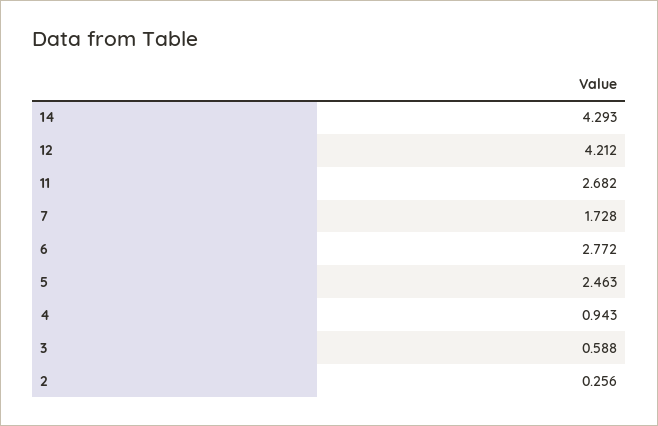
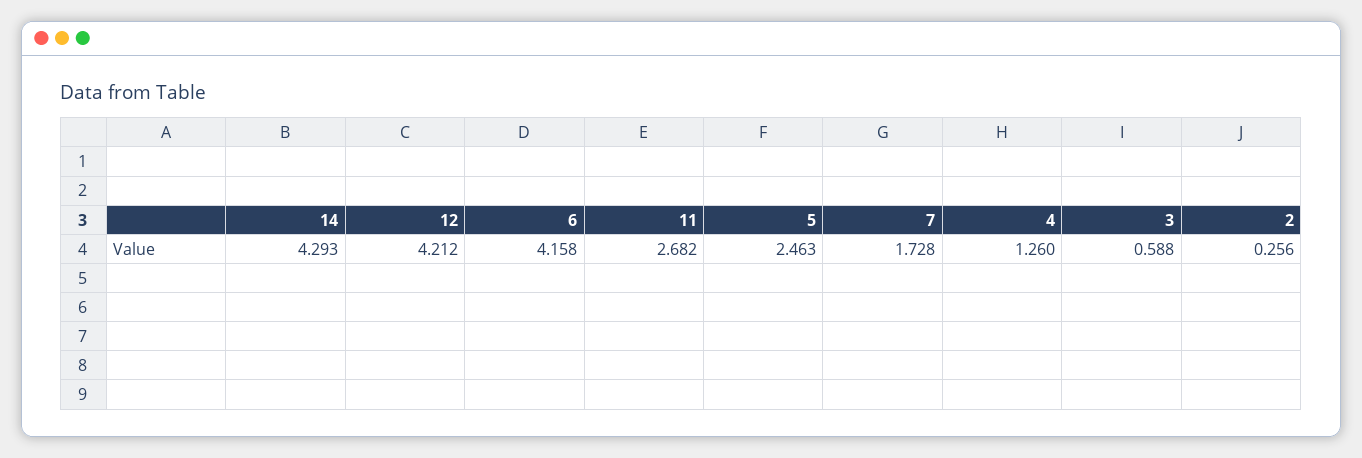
6: 2.772 -> 4.158
4: 0.943 -> 1.26

